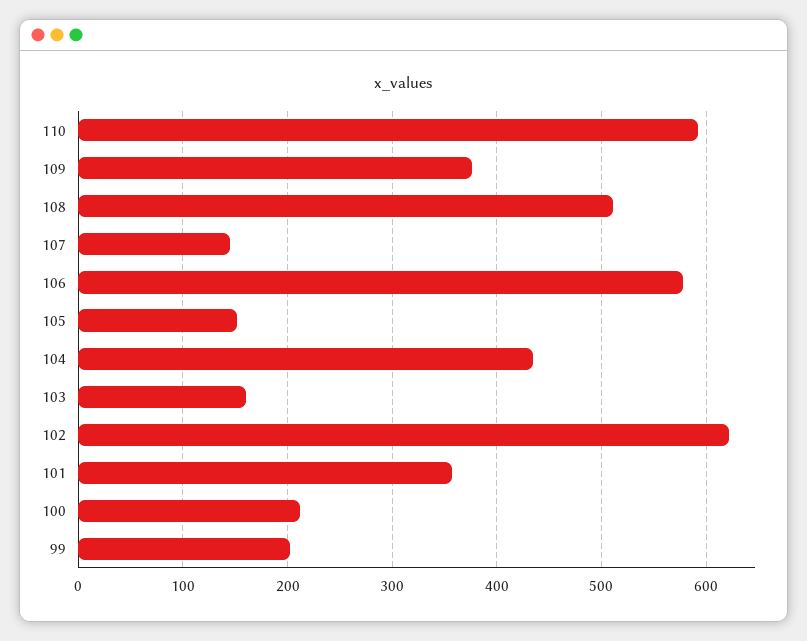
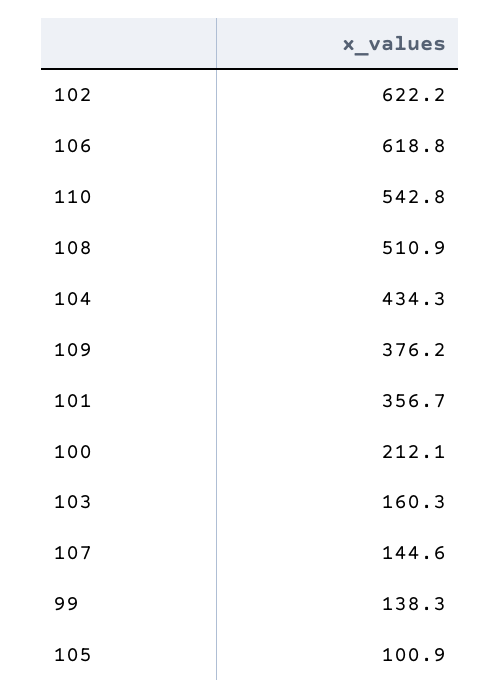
110: 590 -> 542.8
106: 580 -> 618.8
105: 150 -> 100.9
99: 200 -> 138.3

